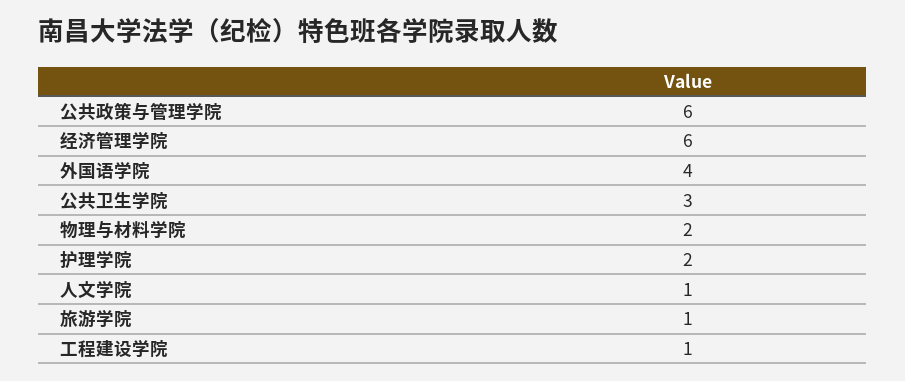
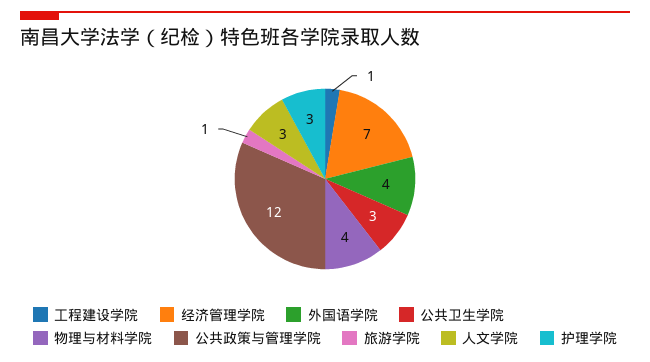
公共政策与管理学院: 6 -> 12
经济管理学院: 6 -> 7
物理与材料学院: 2 -> 4
护理学院: 2 -> 3
人文学院: 1 -> 3

